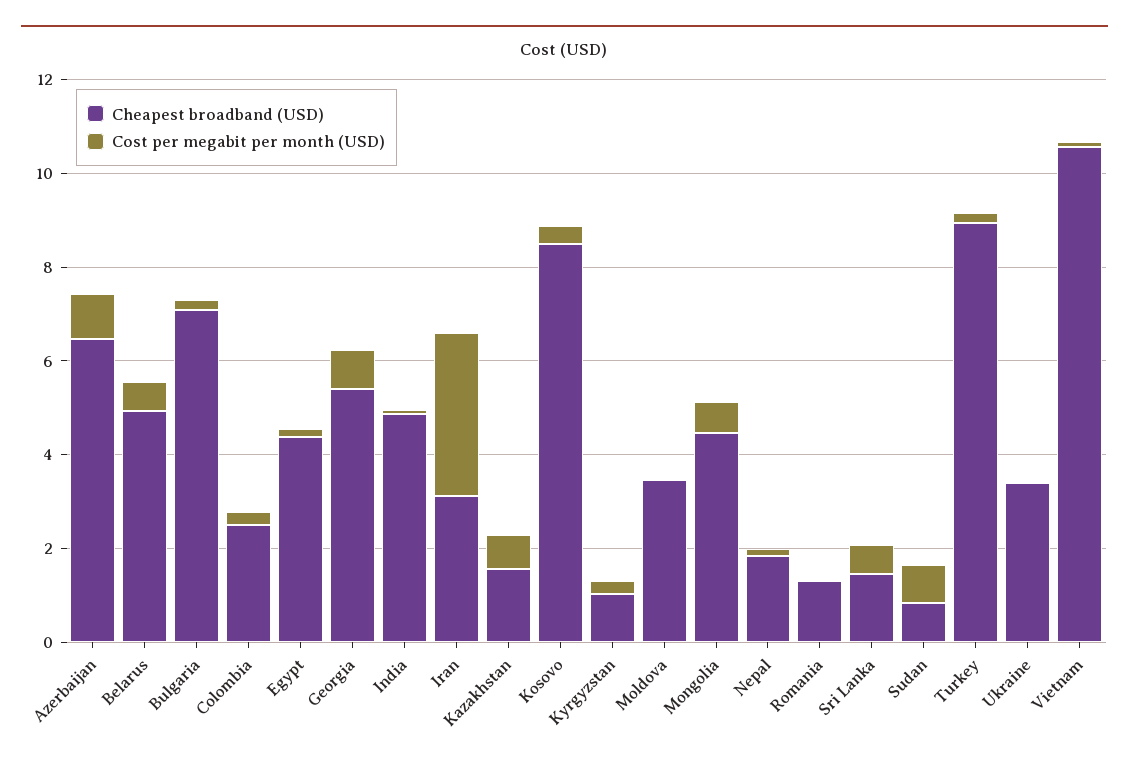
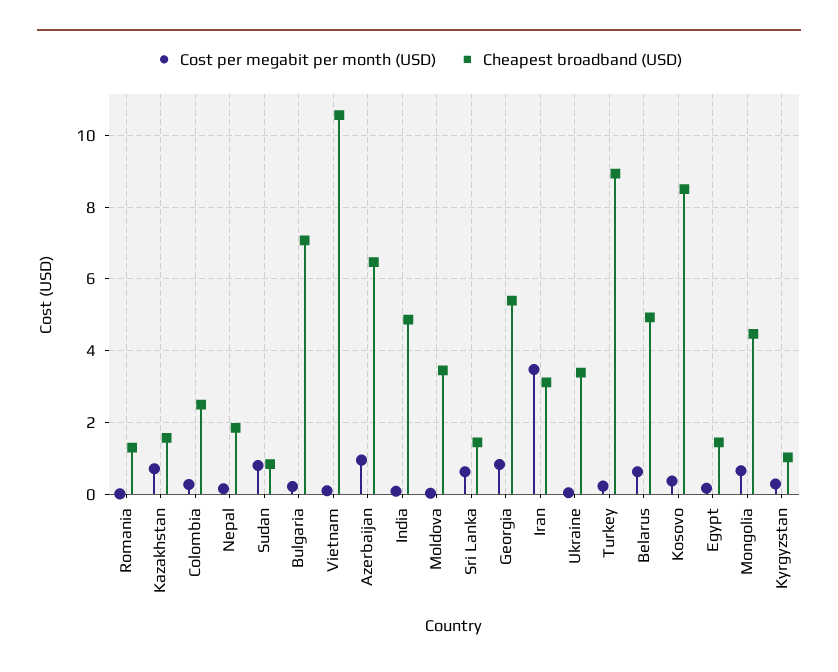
Cheapest broadband (USD), Egypt: 4.5 -> 1.4

